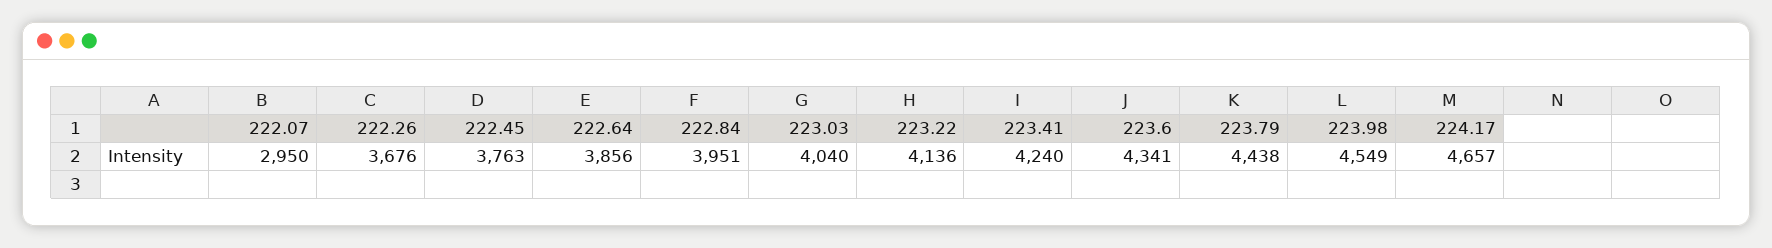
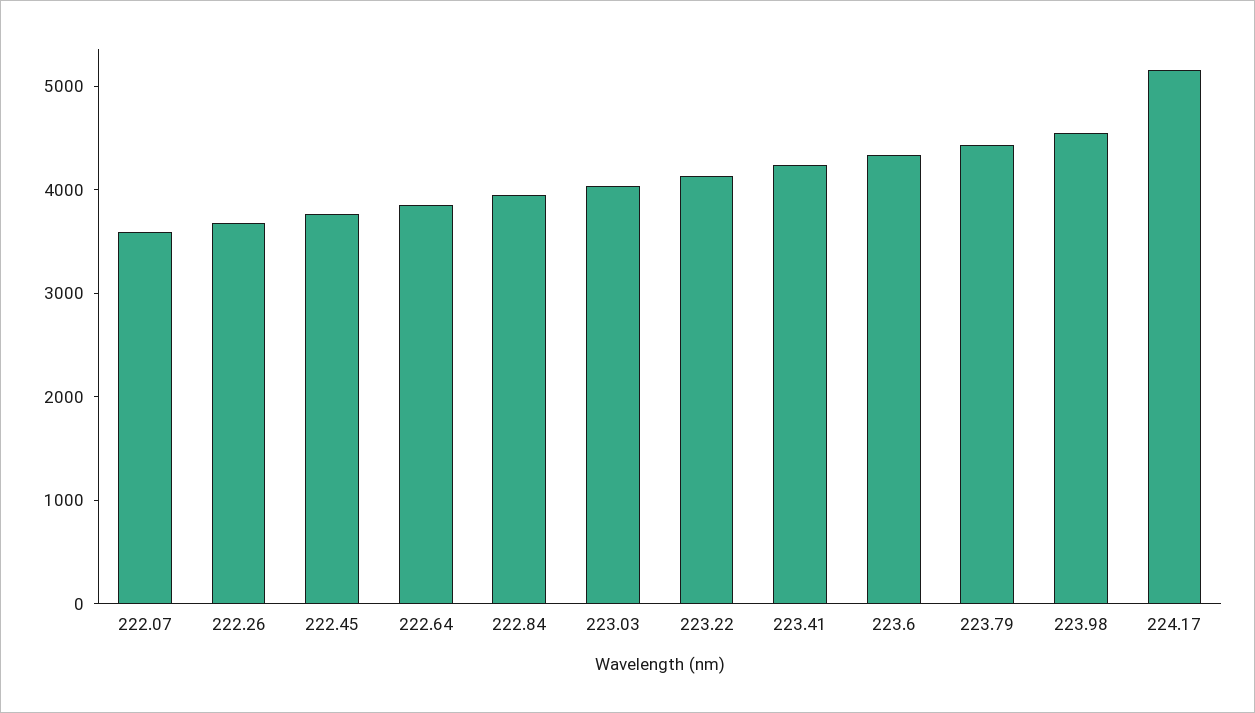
222.07: 2950 -> 3600
224.17: 4657 -> 5200

